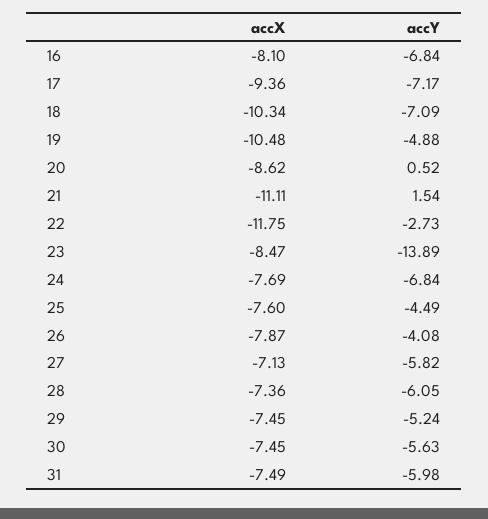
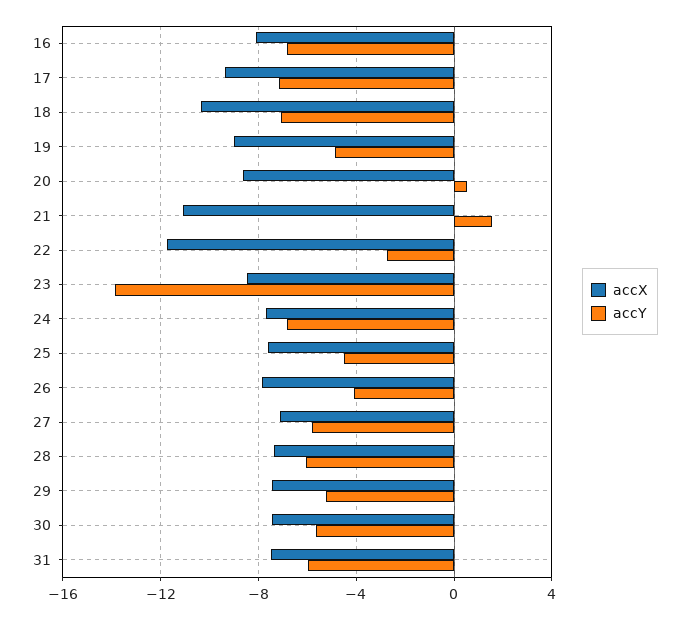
accX, 19: -10.48 -> -9

